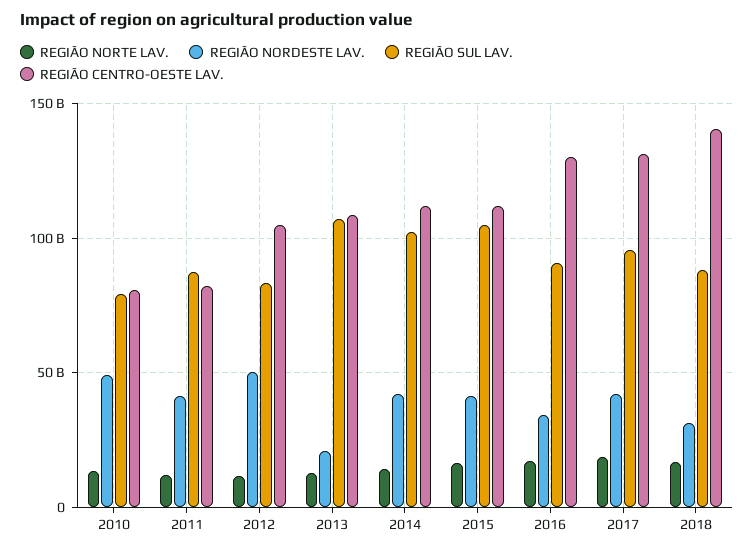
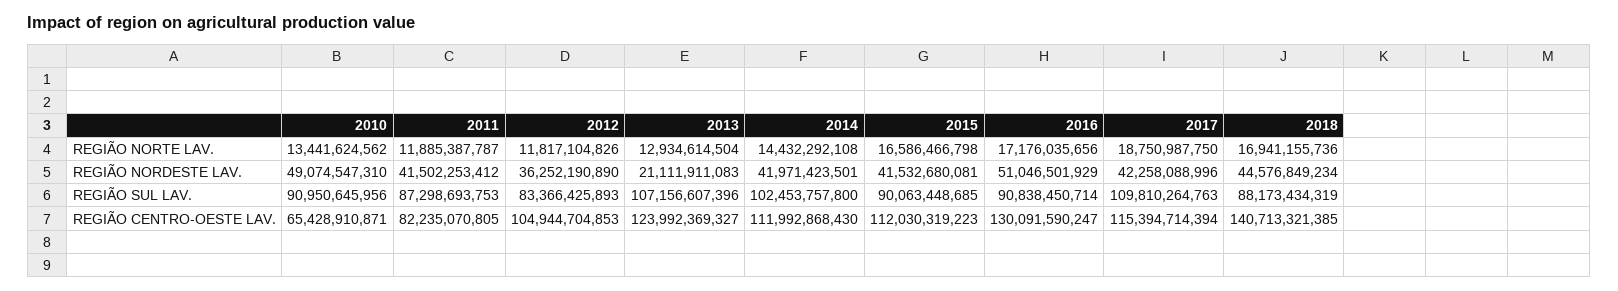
REGIÃO SUL LAV., 2010: 80000000000 -> 90950645956
REGIÃO CENTRO-OESTE LAV., 2010: 80000000000 -> 65428910871
REGIÃO NORDESTE LAV., 2012: 50000000000 -> 36252190890
REGIÃO CENTRO-OESTE LAV., 2013: 110000000000 -> 123992369327
REGIÃO SUL LAV., 2015: 105000000000 -> 90063448685
REGIÃO NORDESTE LAV., 2016: 35000000000 -> 51046501929
REGIÃO SUL LAV., 2017: 95000000000 -> 109810264763
REGIÃO CENTRO-OESTE LAV., 2017: 130000000000 -> 115394714394
REGIÃO NORDESTE LAV., 2018: 30000000000 -> 44576849234

